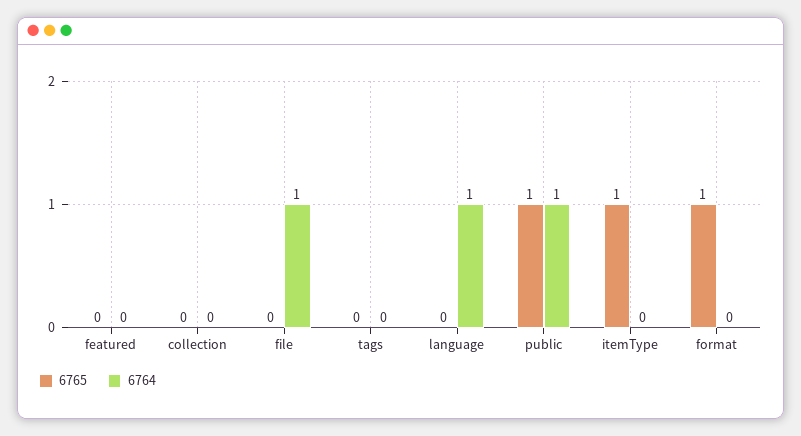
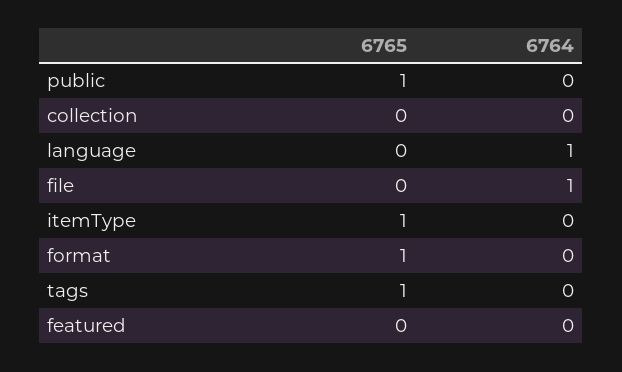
6765, tags: 0 -> 1
6764, public: 1 -> 0

